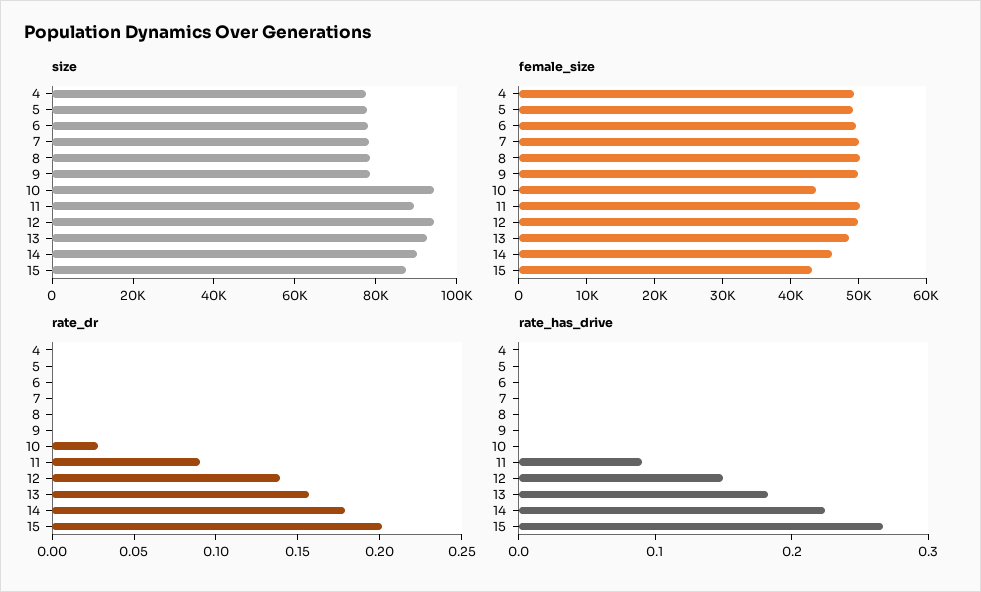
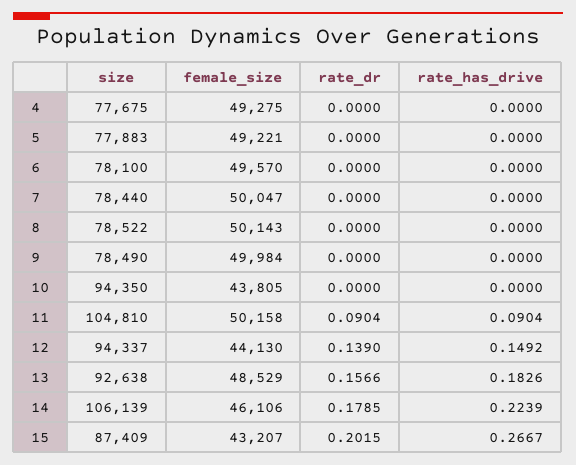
size, 11: 90000 -> 104810
size, 14: 90000 -> 106139
female_size, 12: 50000 -> 44130
rate_dr, 10: 0.03 -> 0

